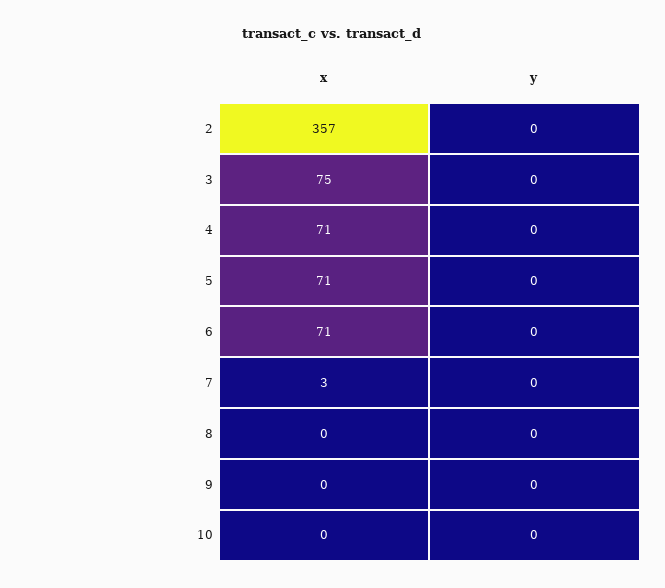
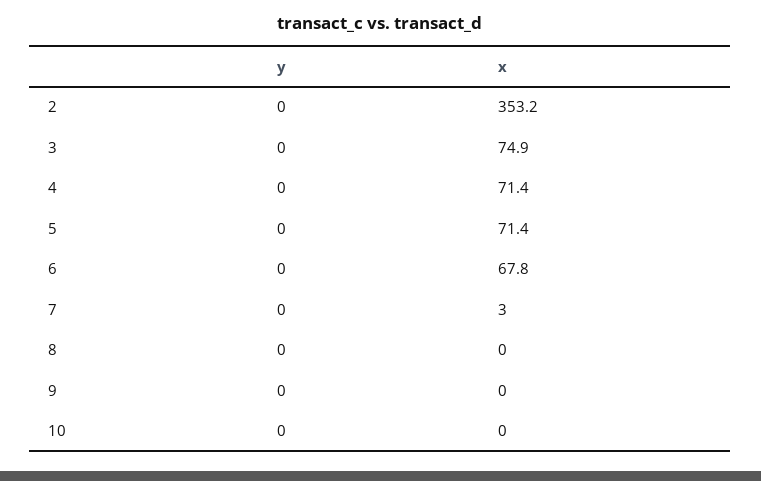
x, 2: 357 -> 353.2
x, 6: 71 -> 67.8

